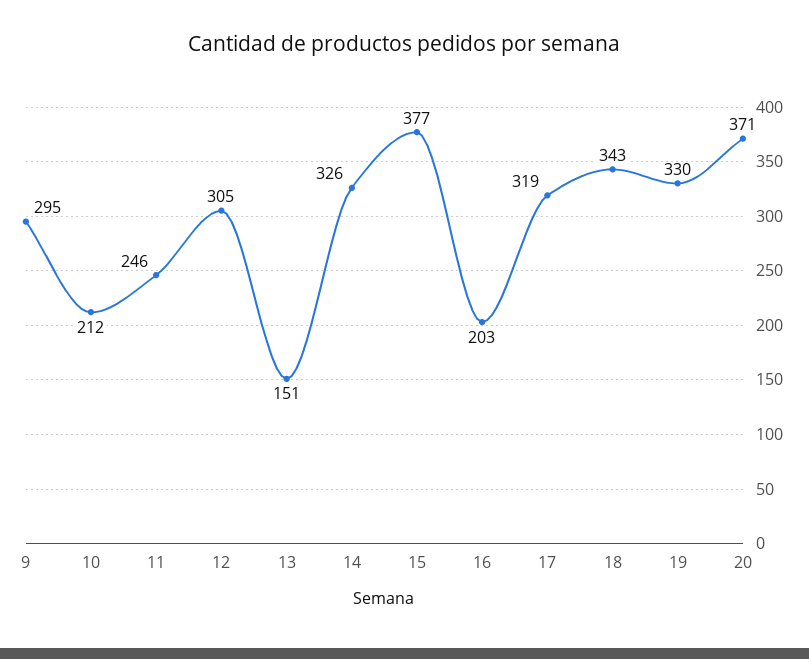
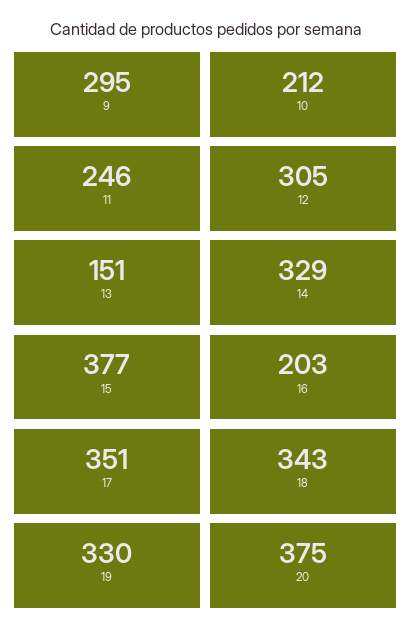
14: 326 -> 329
17: 319 -> 351
20: 371 -> 375

